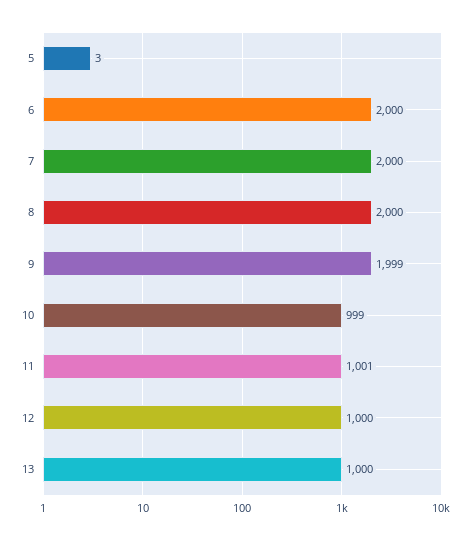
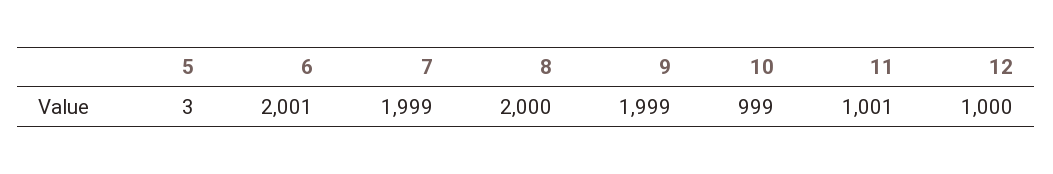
6: 2000 -> 2001
7: 2000 -> 1999
13: 1000 -> none

